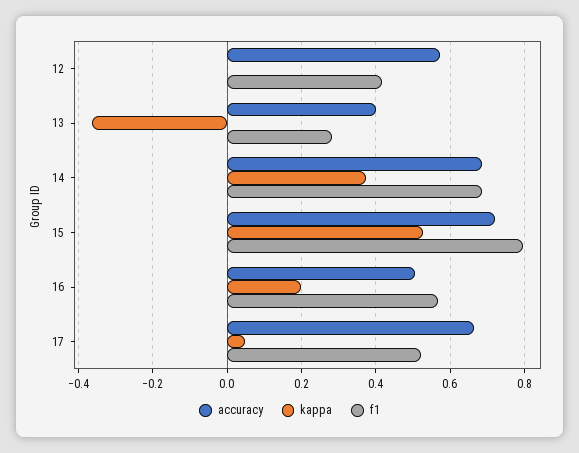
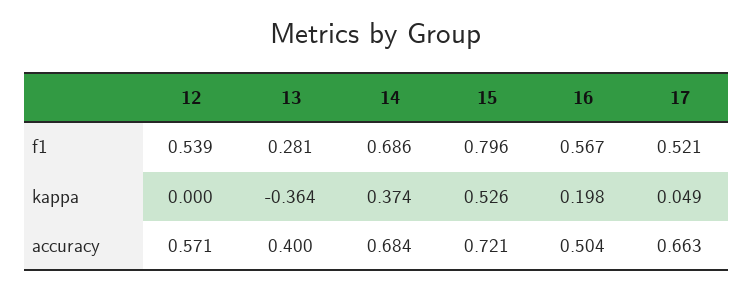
f1, 12: 0.42 -> 0.539

